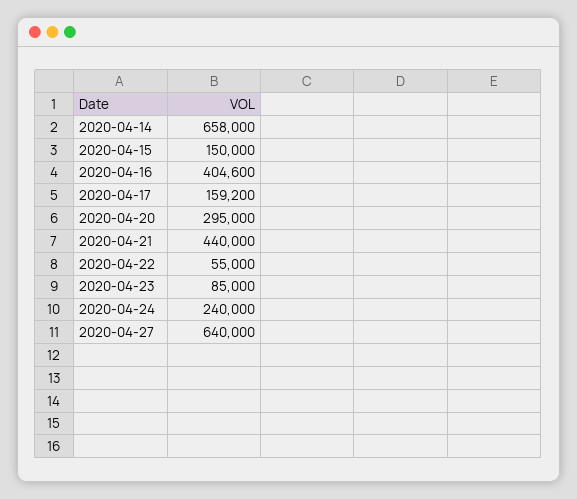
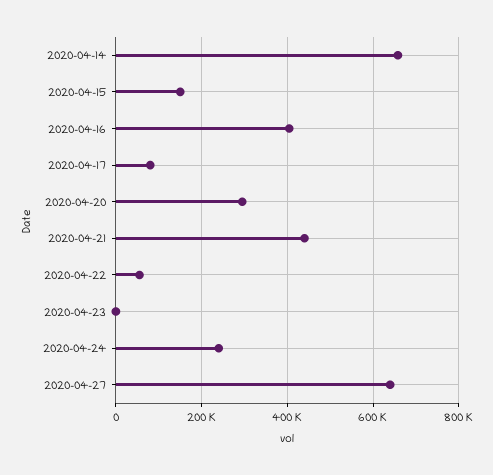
2020-04-17: 159200 -> 80000
2020-04-23: 85000 -> 0

